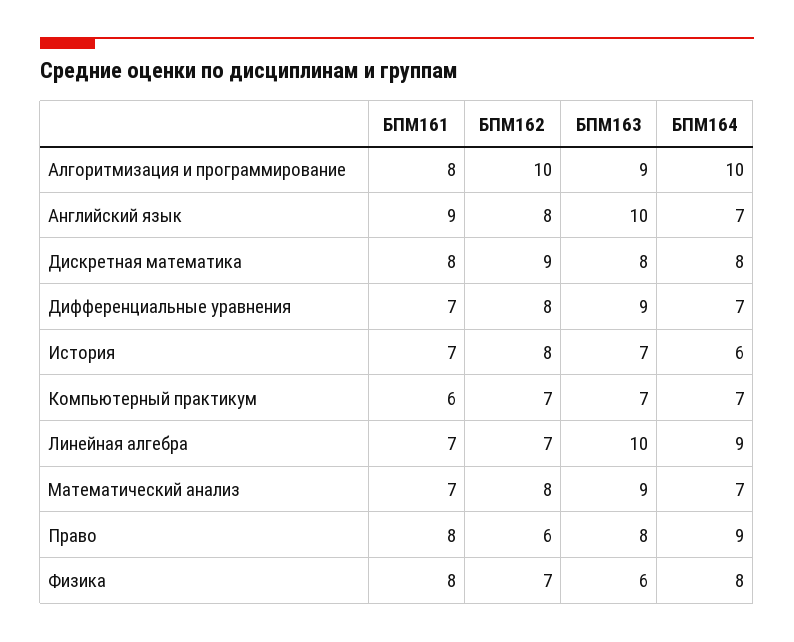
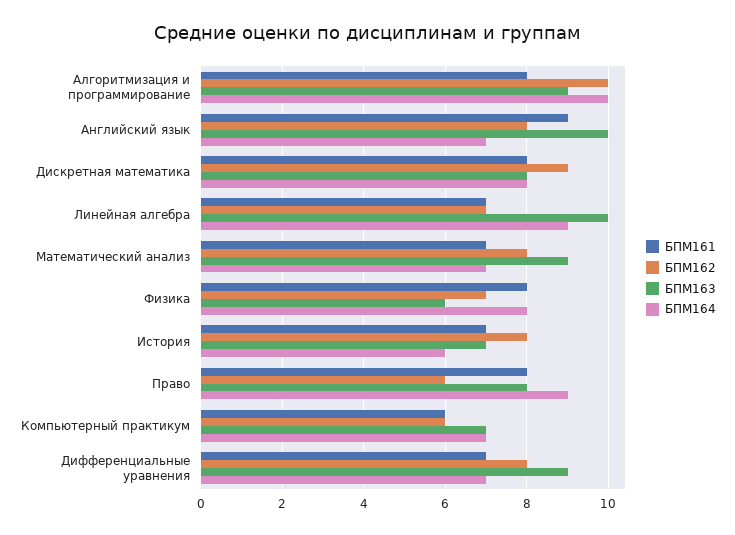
БПМ162, Компьютерный практикум: 7 -> 6

